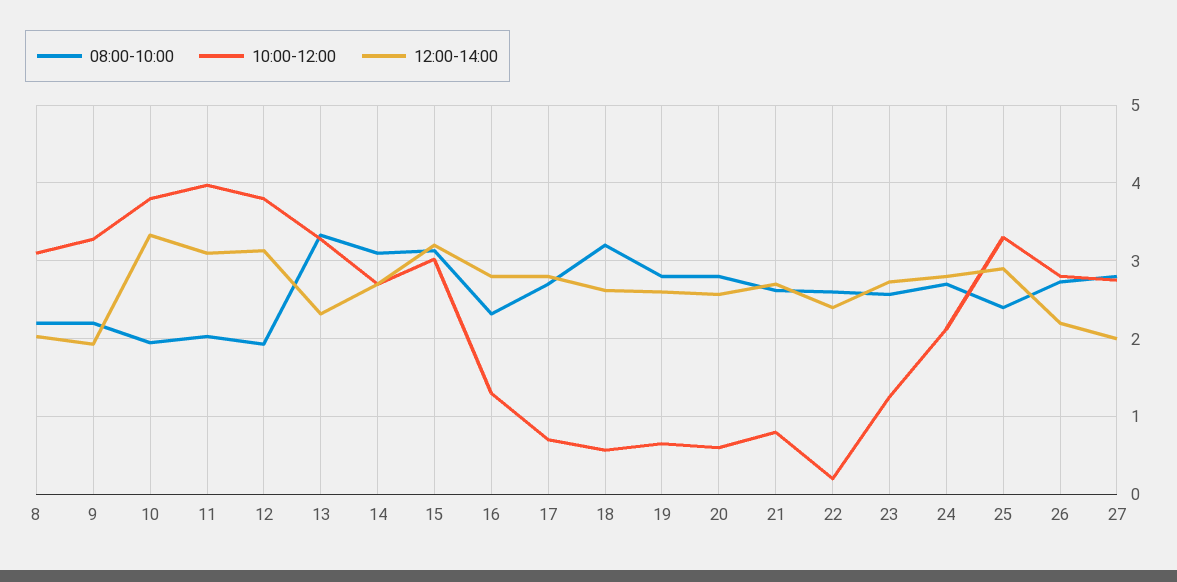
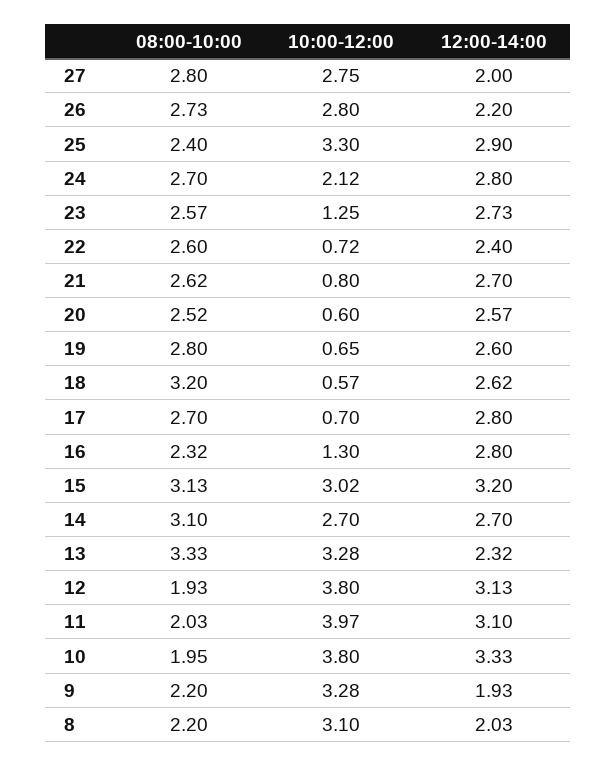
08:00-10:00, 20: 2.8 -> 2.52
10:00-12:00, 22: 0.2 -> 0.72

